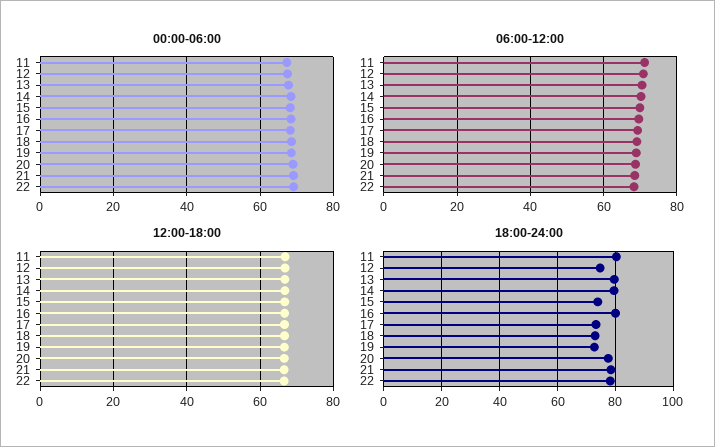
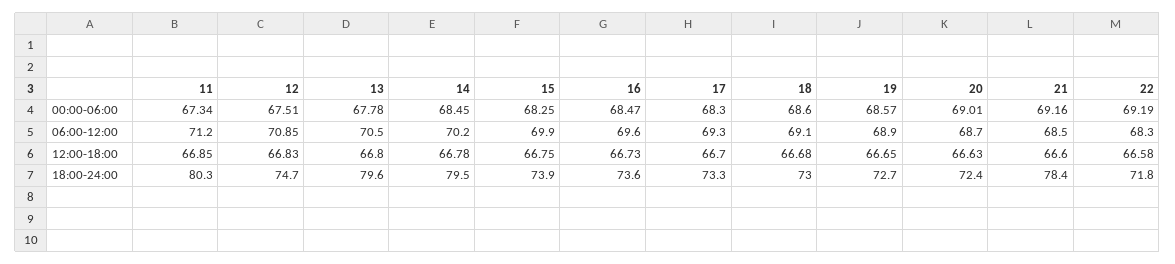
18:00-24:00, 16: 80 -> 73.6
18:00-24:00, 20: 77.5 -> 72.4
18:00-24:00, 22: 77.5 -> 71.8

